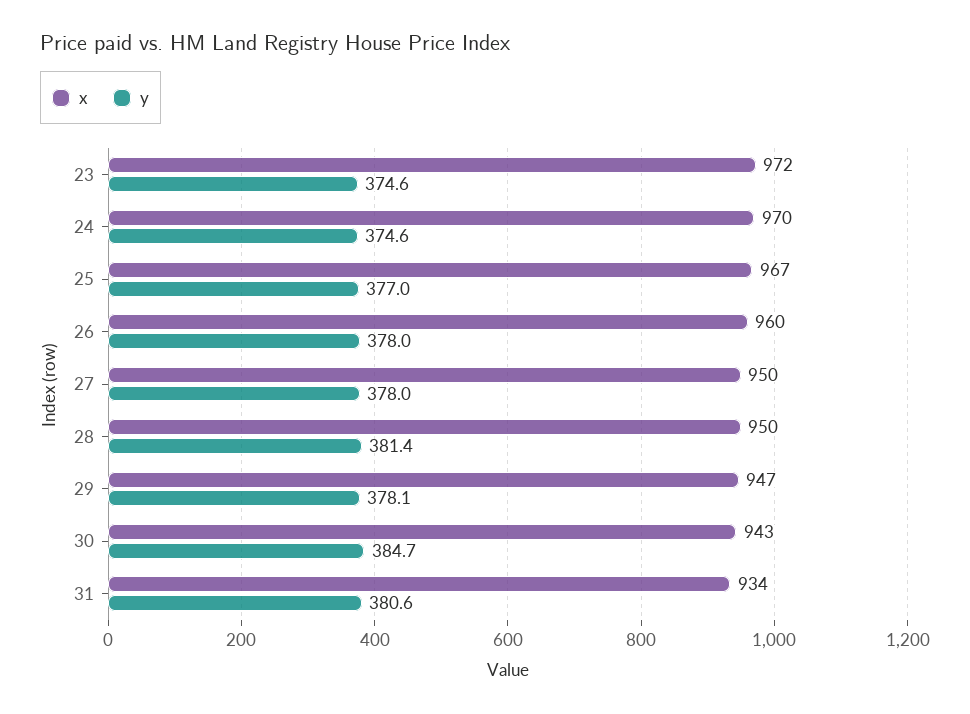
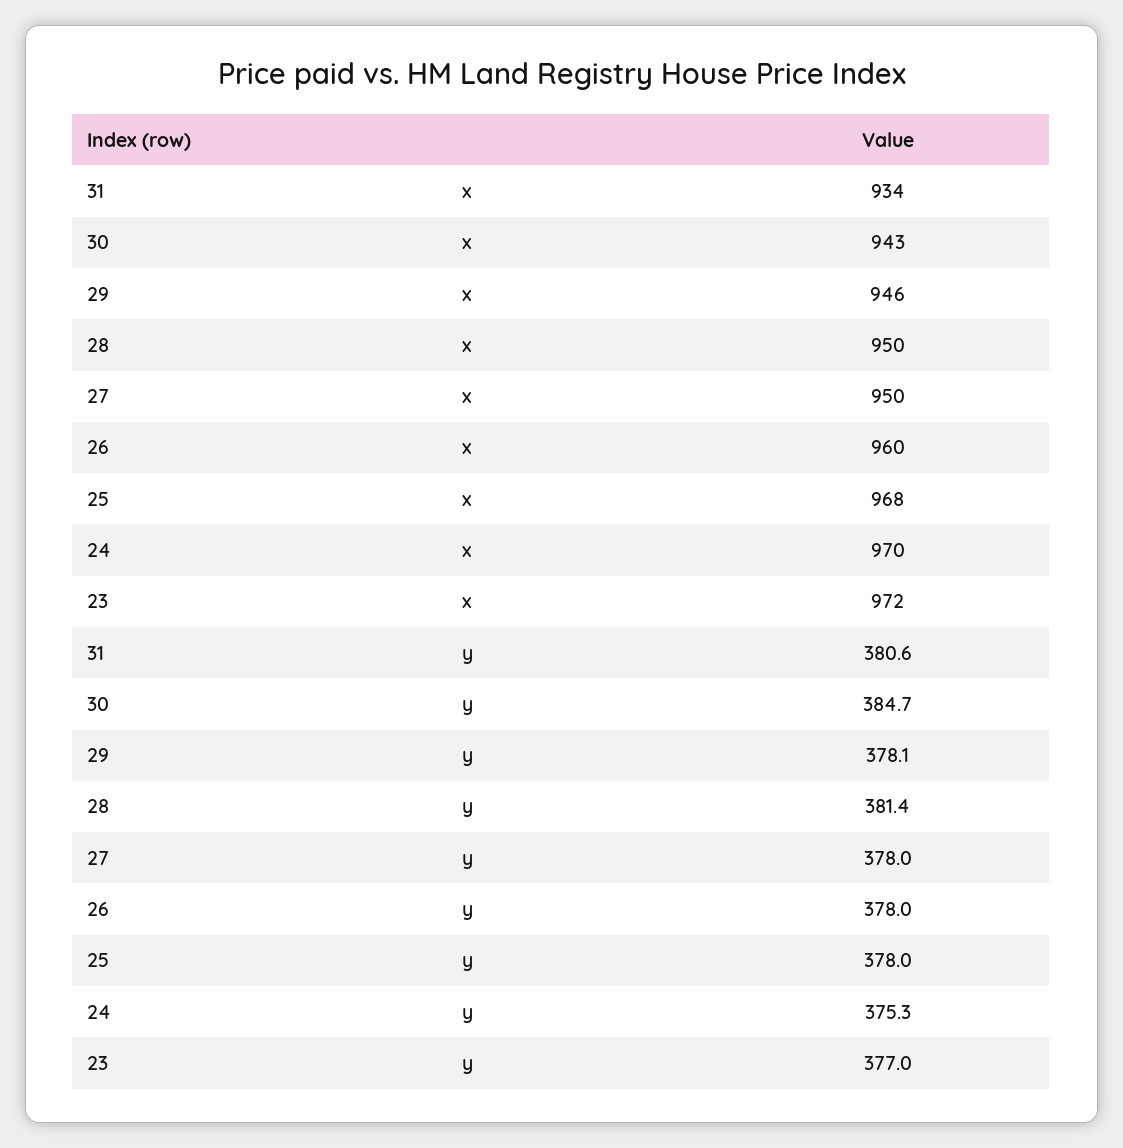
y, 23: 374.6 -> 377
y, 24: 374.6 -> 375.3
x, 25: 967 -> 968
y, 25: 377 -> 378
x, 29: 947 -> 946

